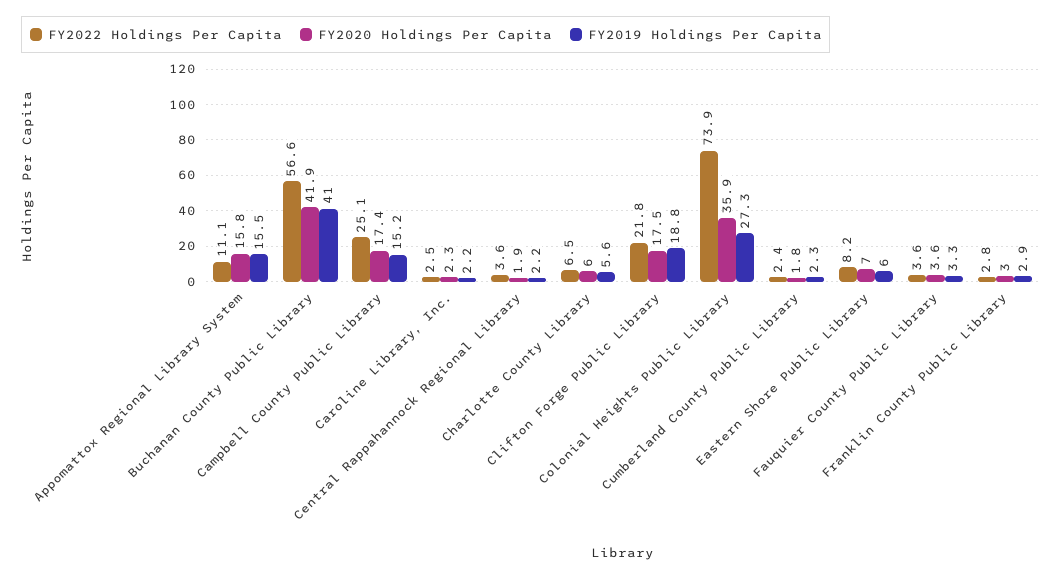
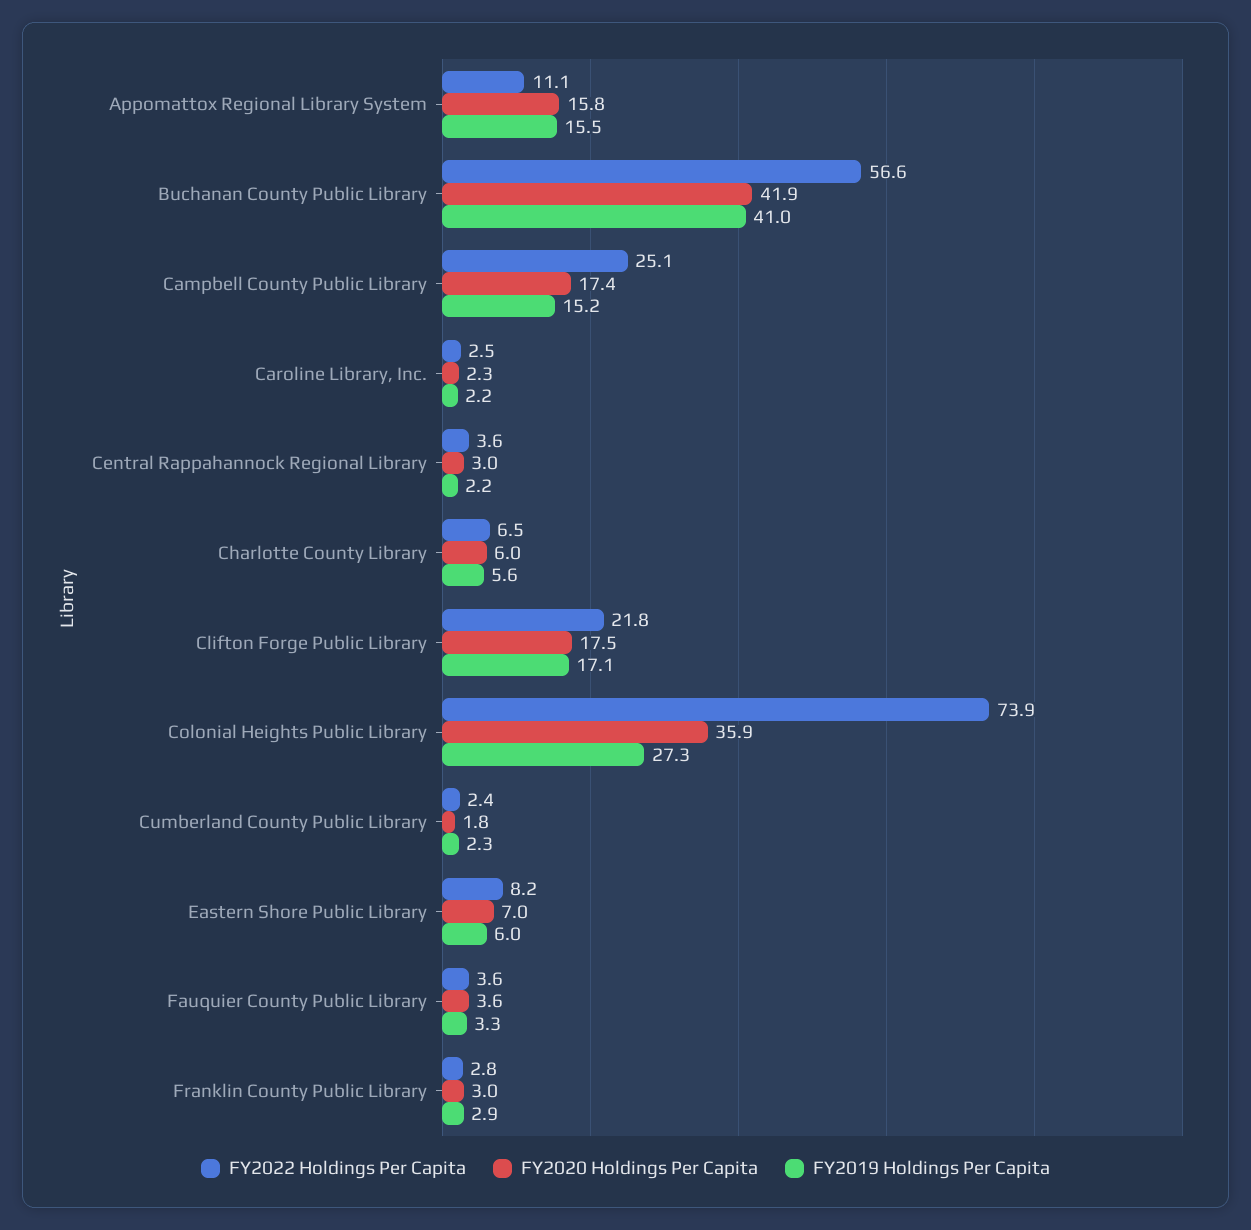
FY2020 Holdings Per Capita, Central Rappahannock Regional Library: 1.9 -> 3
FY2019 Holdings Per Capita, Clifton Forge Public Library: 18.8 -> 17.1

